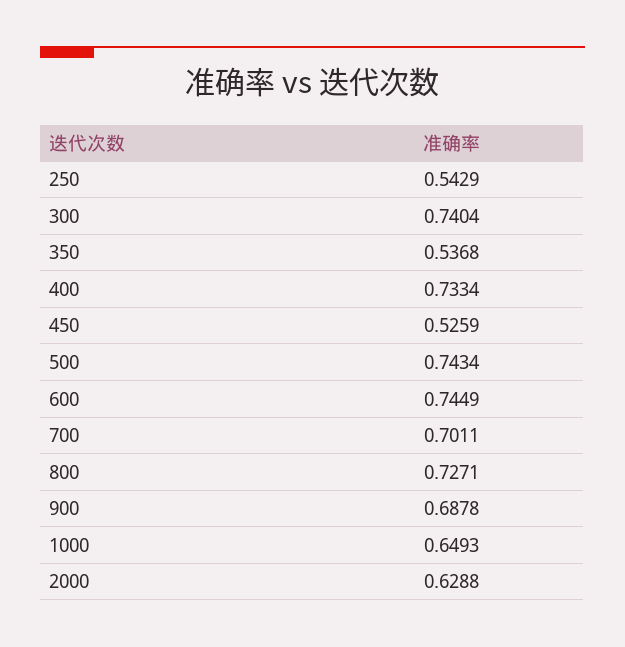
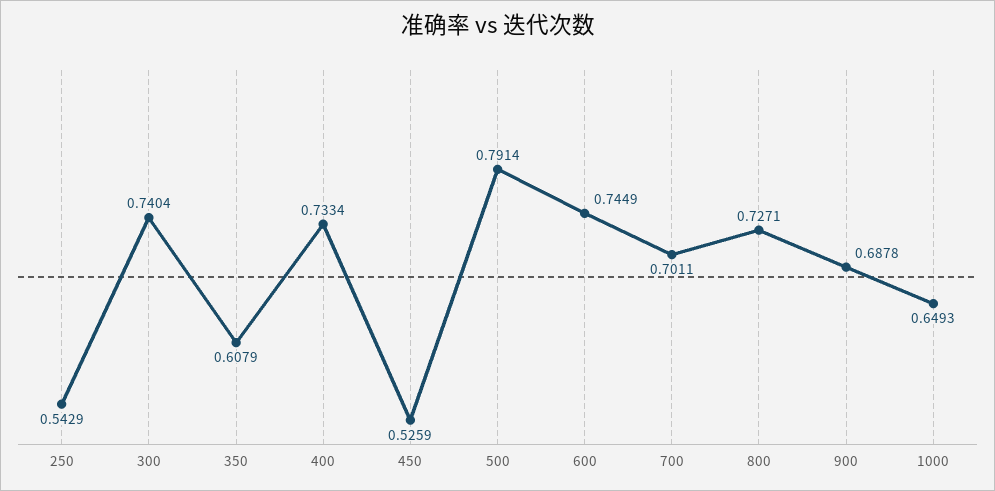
350: 0.5368 -> 0.6079
500: 0.7434 -> 0.7914
2000: 0.6288 -> none

